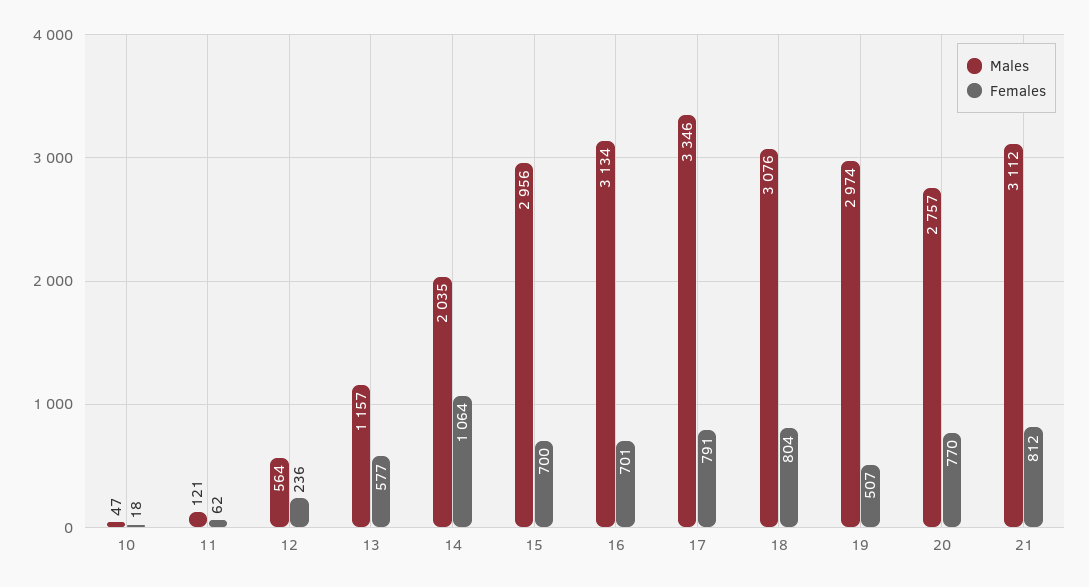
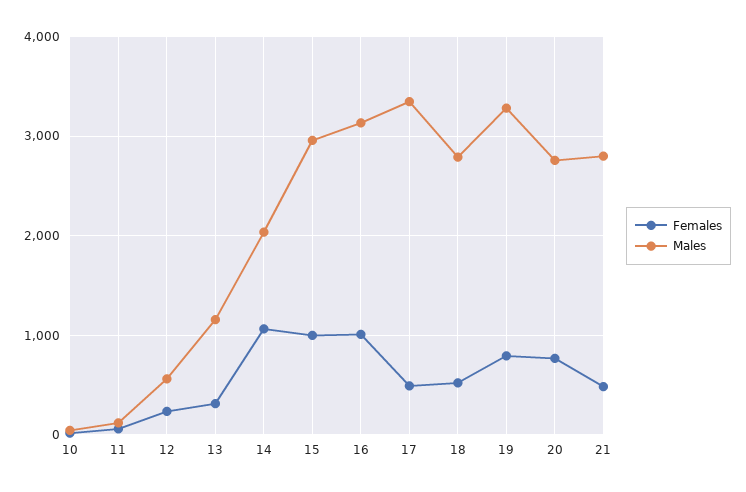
Females, 13: 577 -> 300
Females, 15: 700 -> 1000
Females, 16: 701 -> 1000
Females, 17: 791 -> 500
Males, 18: 3076 -> 2800
Females, 18: 804 -> 500
Males, 19: 2974 -> 3300
Females, 19: 507 -> 800
Males, 21: 3112 -> 2800
Females, 21: 812 -> 500

